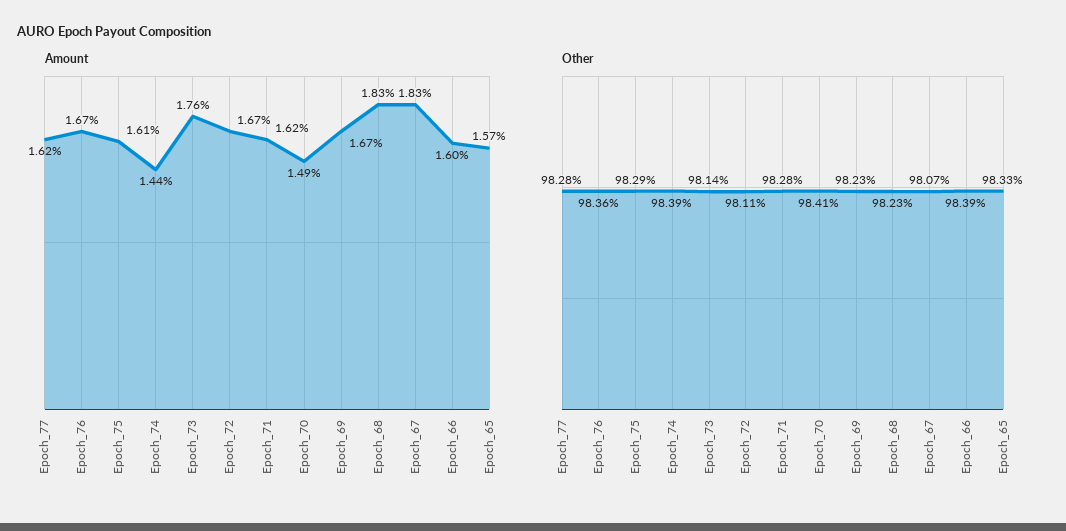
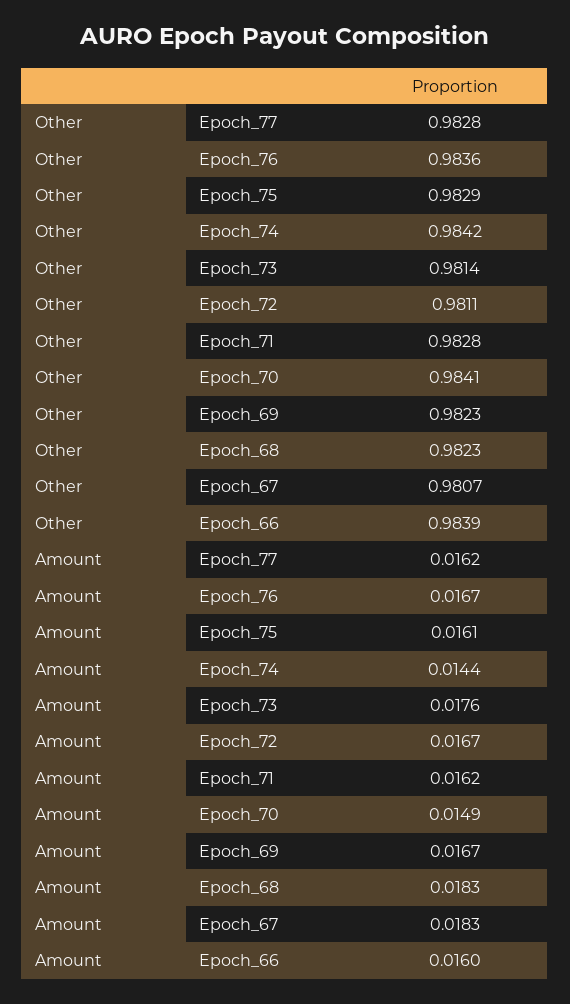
Amount, Epoch_65: 0.0157 -> none
Other, Epoch_74: 0.9839 -> 0.9842
Other, Epoch_65: 0.9833 -> none

